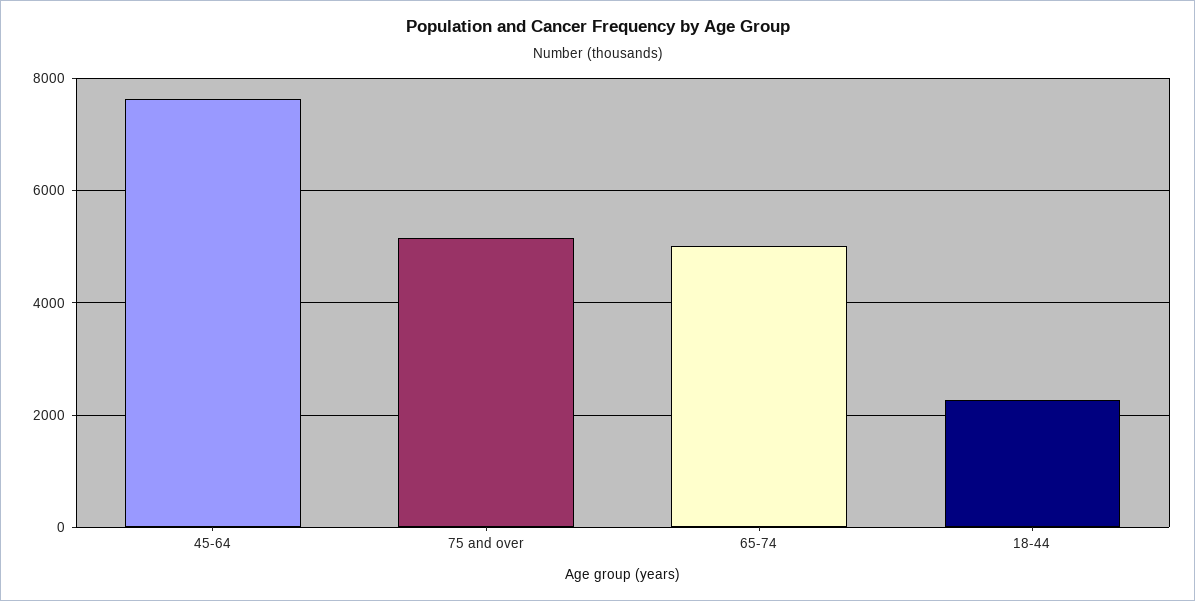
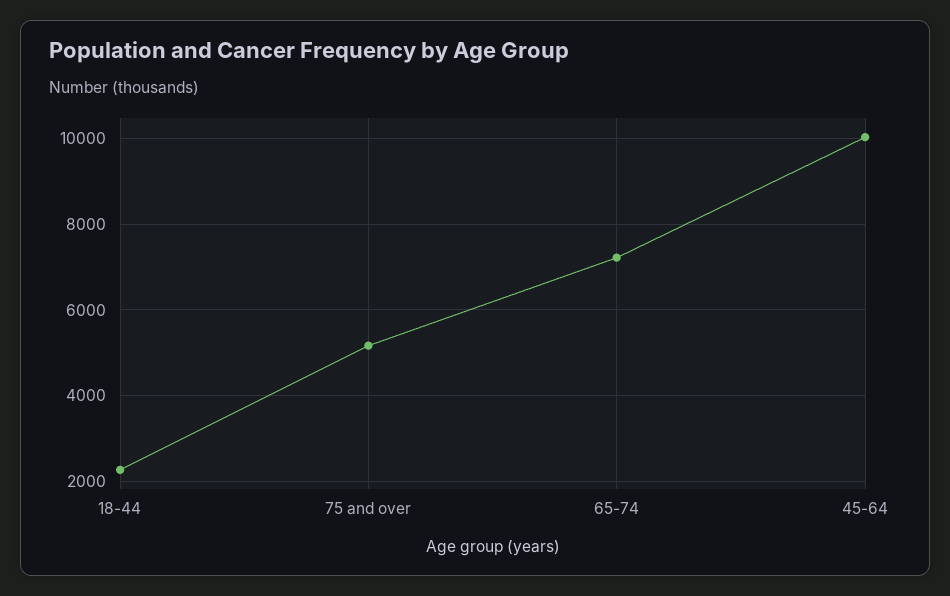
45-64: 7600 -> 10000
65-74: 5000 -> 7200

